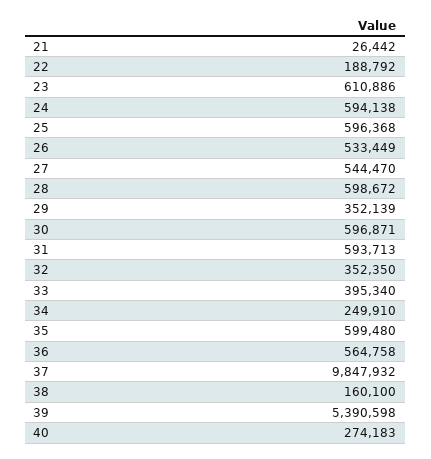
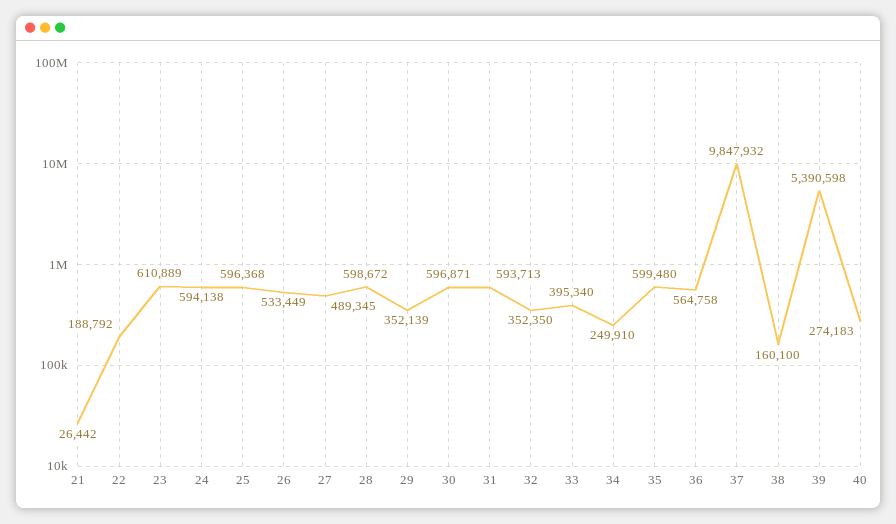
23: 610886 -> 610889
27: 544470 -> 489345

